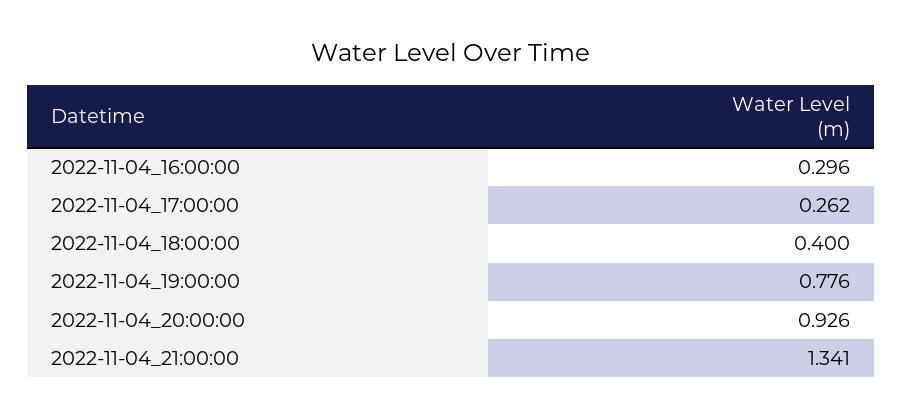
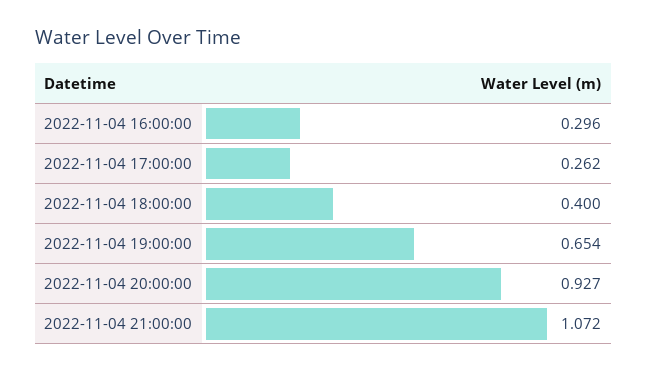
2022-11-04_19:00:00: 0.776 -> 0.654
2022-11-04_20:00:00: 0.926 -> 0.927
2022-11-04_21:00:00: 1.341 -> 1.072

